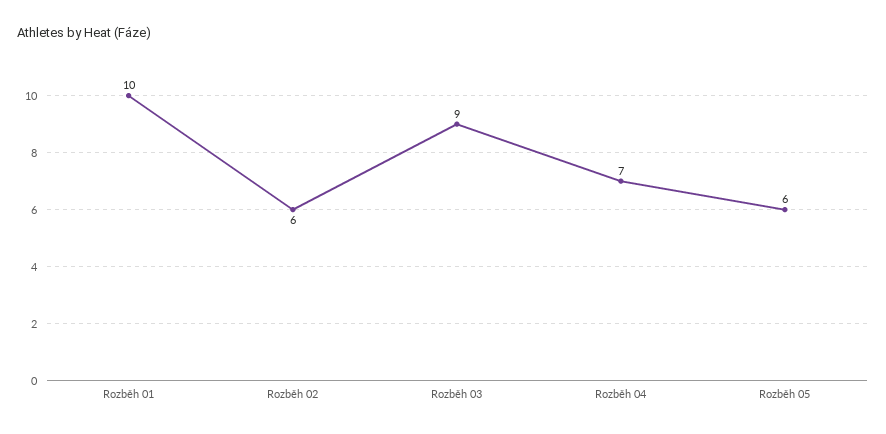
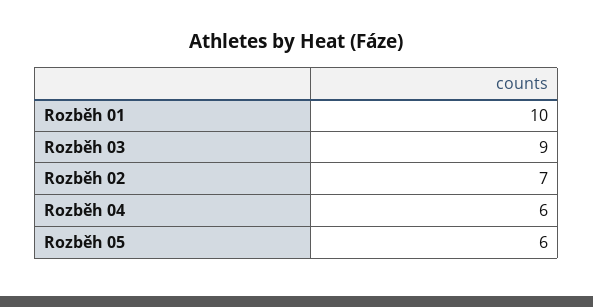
Rozběh 02: 6 -> 7
Rozběh 04: 7 -> 6

